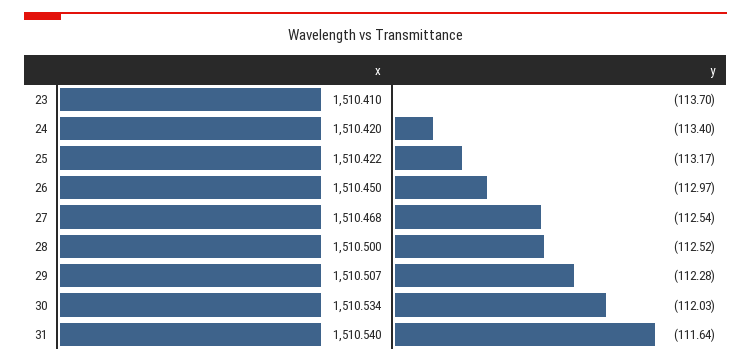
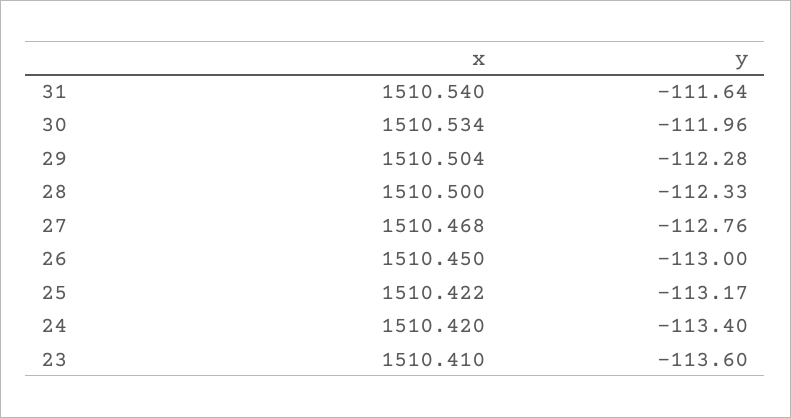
y, 23: -113.7 -> -113.6
y, 26: -112.97 -> -113
y, 27: -112.54 -> -112.76
y, 28: -112.52 -> -112.33
x, 29: 1510.507 -> 1510.504
y, 30: -112.03 -> -111.96

